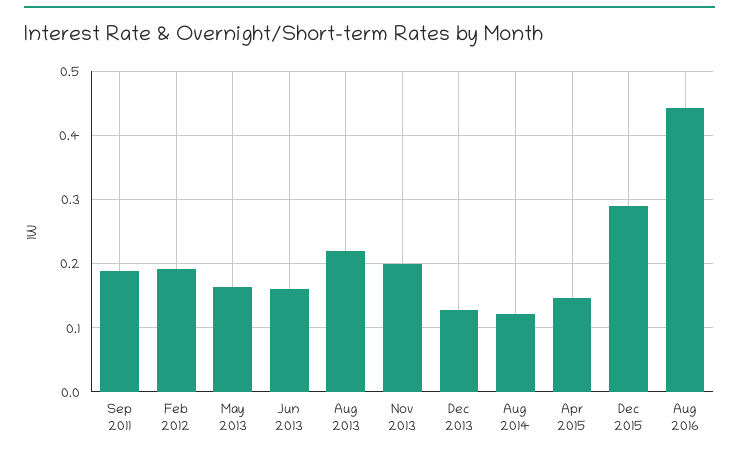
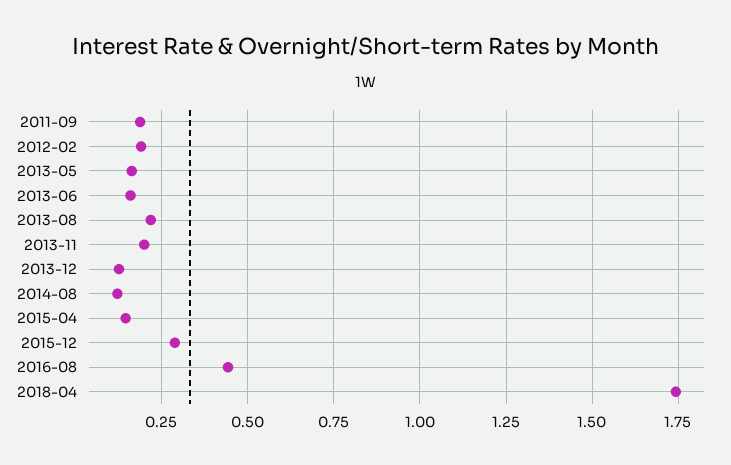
2018-04: none -> 1.75

